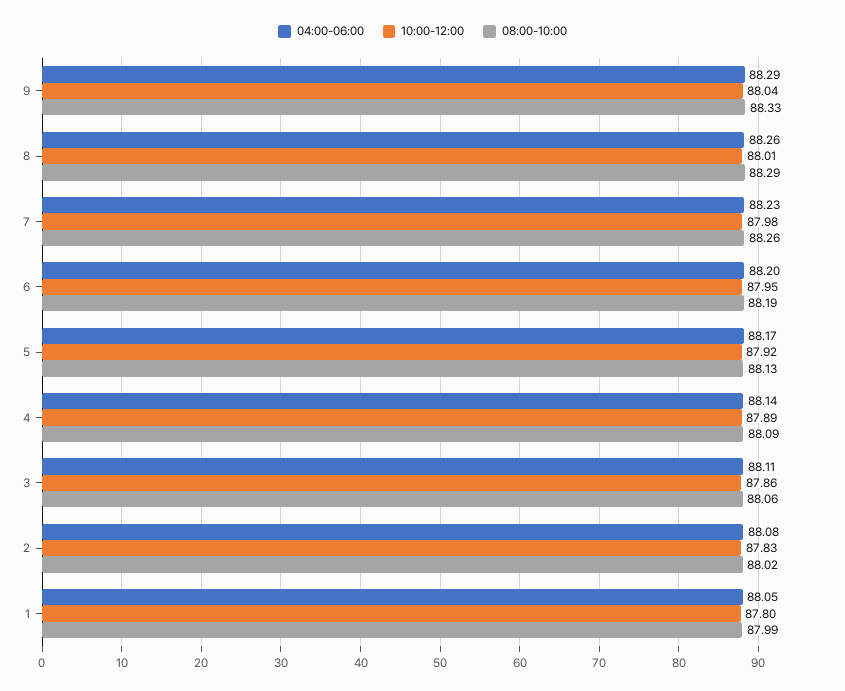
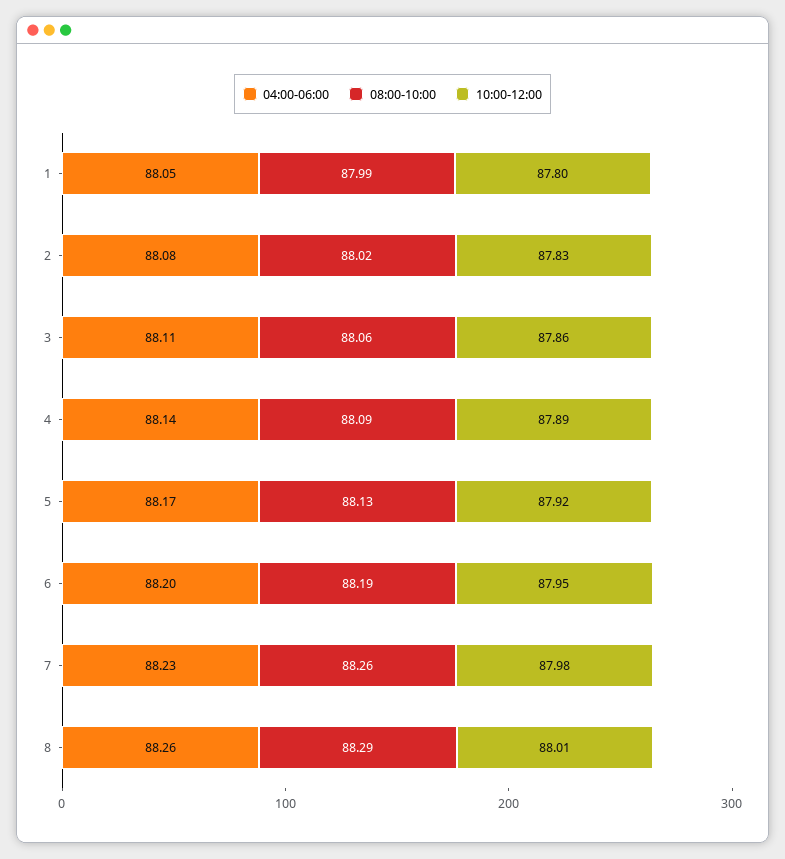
04:00-06:00, 9: 88.29 -> none
10:00-12:00, 9: 88.04 -> none
08:00-10:00, 9: 88.33 -> none

